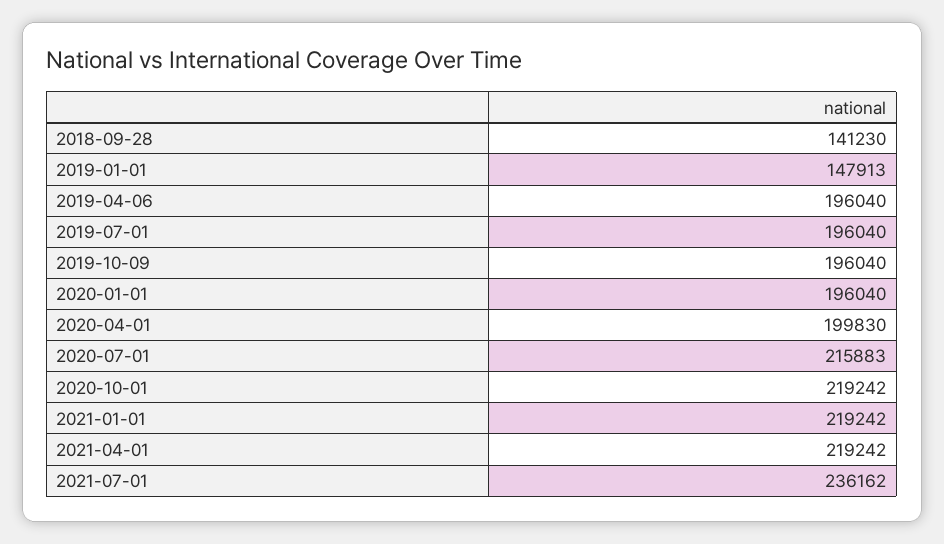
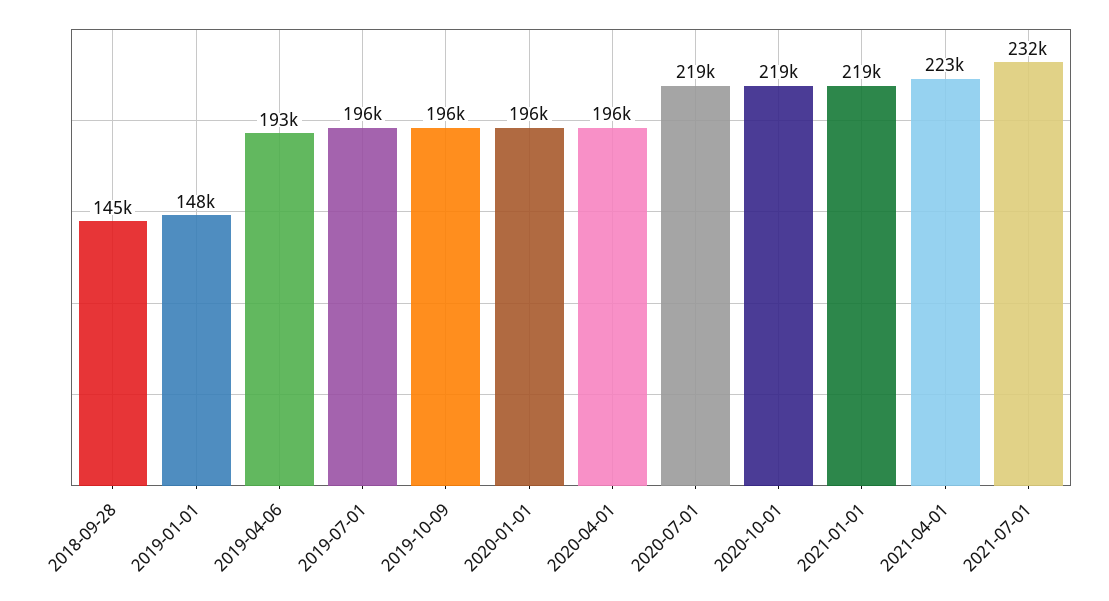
2018-09-28: 141230 -> 145000
2019-04-06: 196040 -> 193000
2020-04-01: 199830 -> 196000
2020-07-01: 215883 -> 219000
2021-04-01: 219242 -> 223000
2021-07-01: 236162 -> 232000

